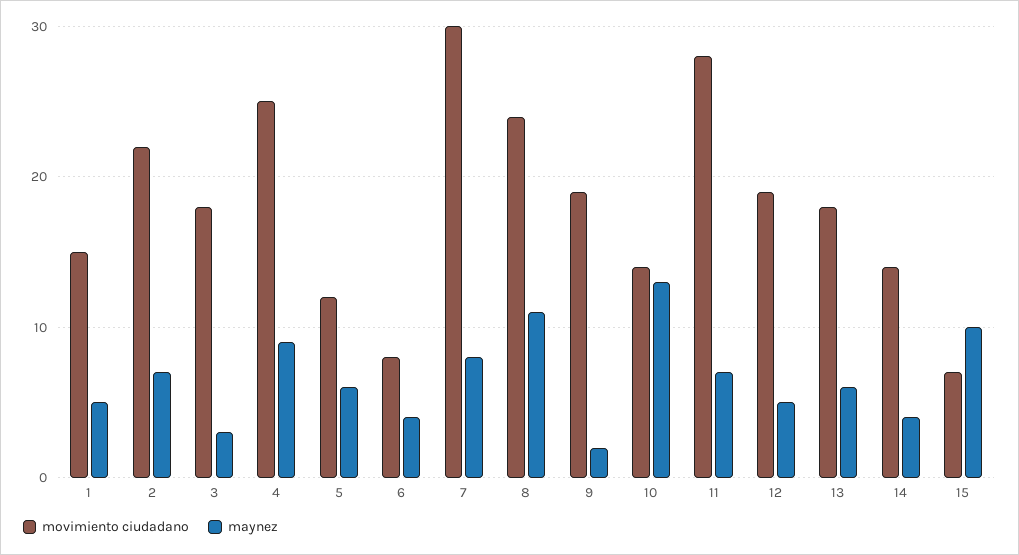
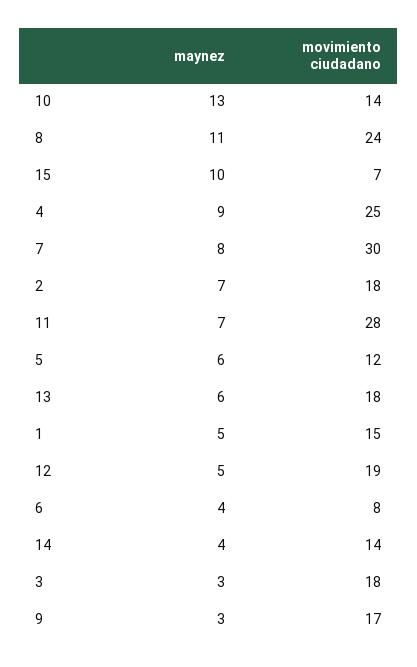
movimiento ciudadano, 2: 22 -> 18
movimiento ciudadano, 9: 19 -> 17
maynez, 9: 2 -> 3

